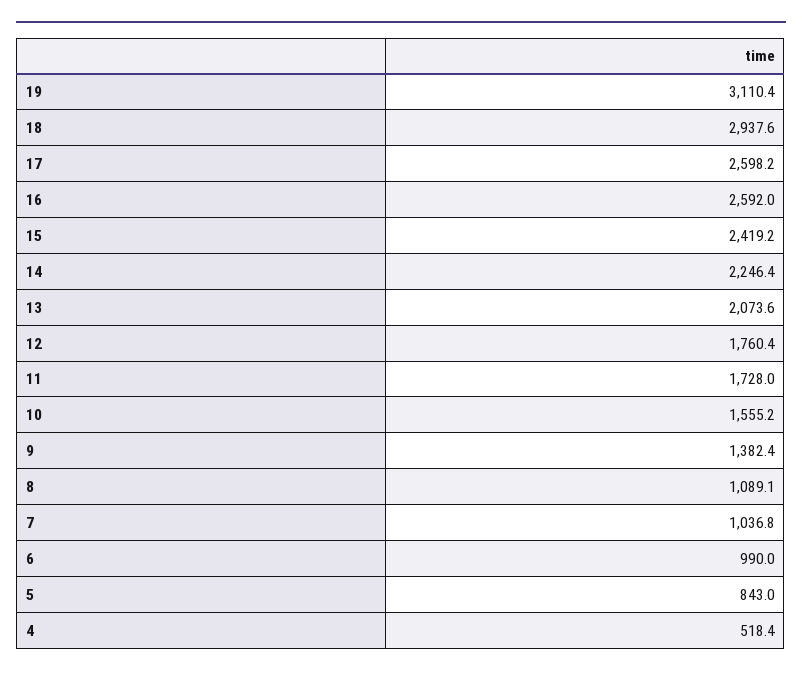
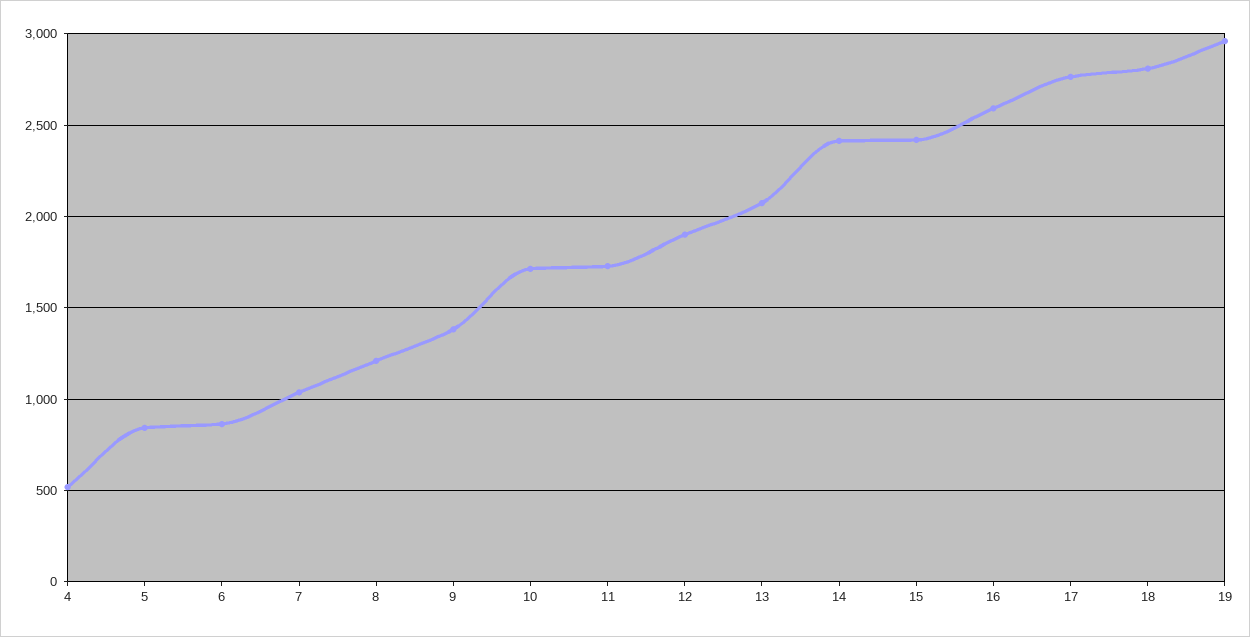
19: 3110.4 -> 2950
18: 2937.6 -> 2800
17: 2598.2 -> 2750
14: 2246.4 -> 2400
12: 1760.4 -> 1900
10: 1555.2 -> 1700
8: 1089.1 -> 1200
6: 990 -> 850

